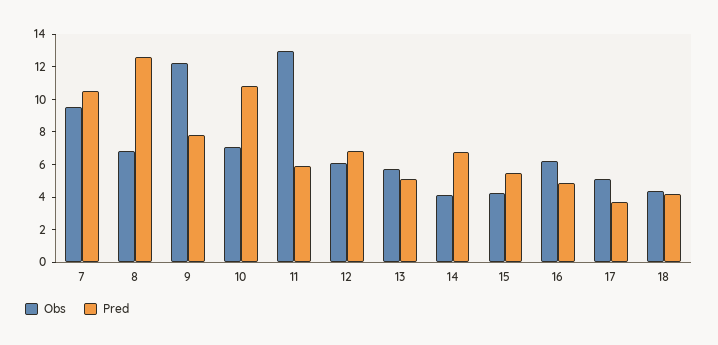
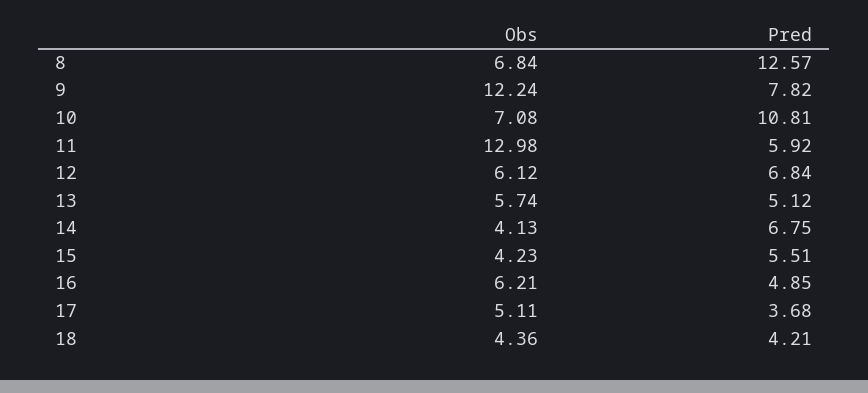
Obs, 7: 9.5 -> none
Pred, 7: 10.5 -> none

